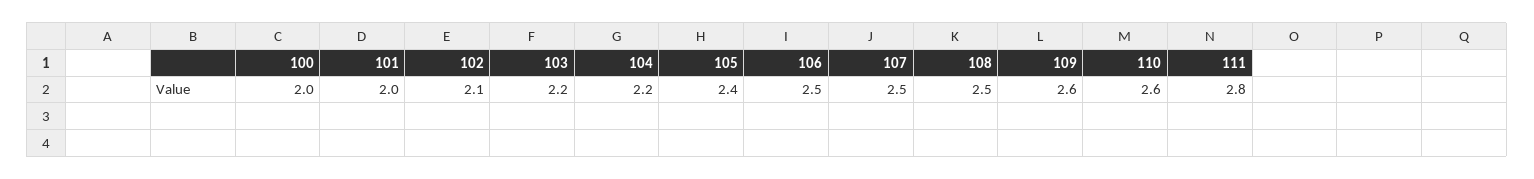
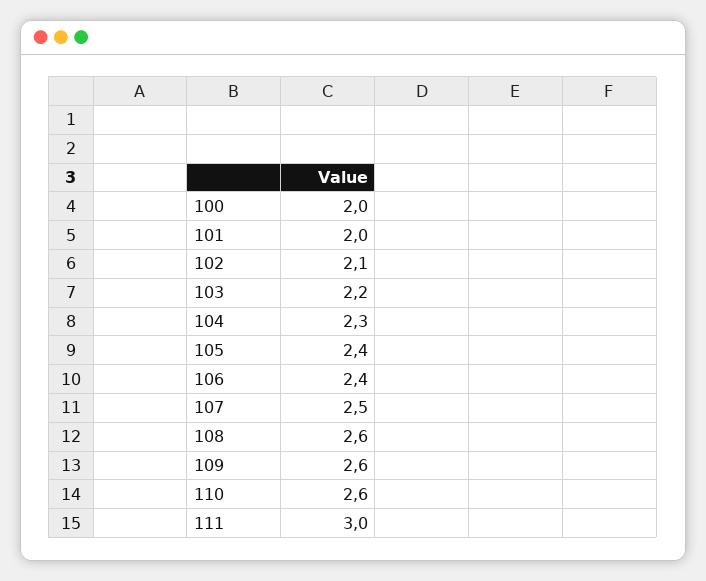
104: 2.2 -> 2.3
106: 2.5 -> 2.4
108: 2.5 -> 2.6
111: 2.8 -> 3

